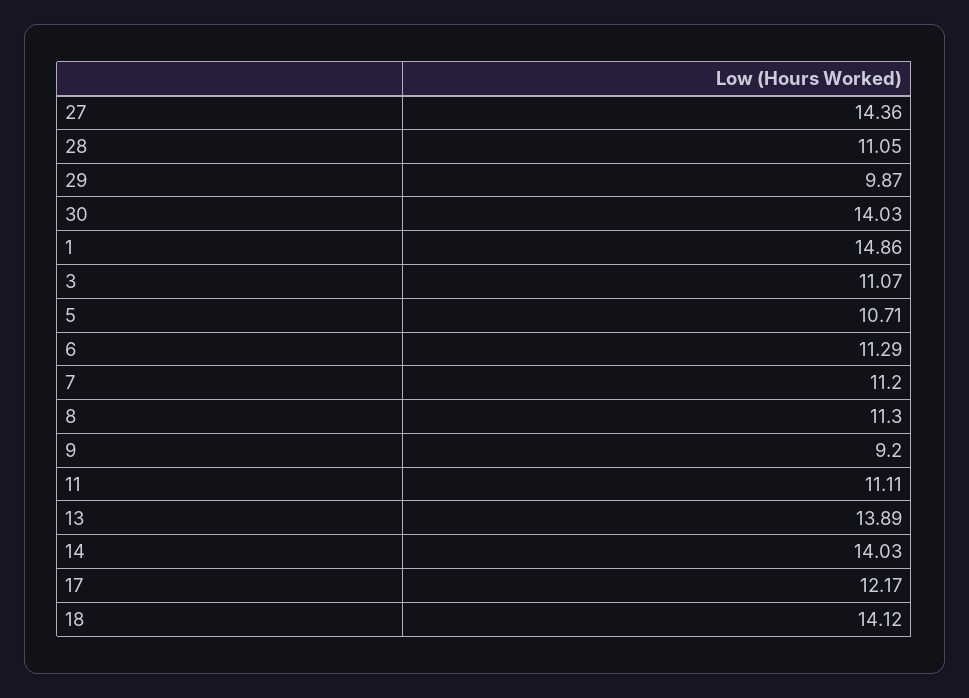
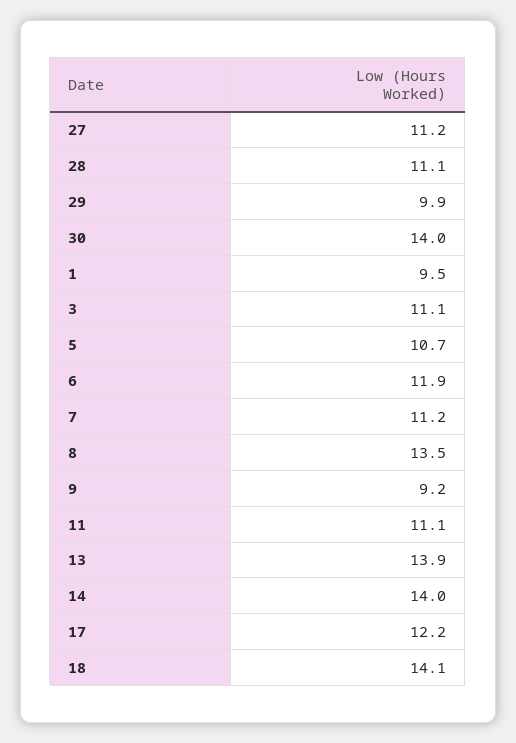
27: 14.36 -> 11.2
1: 14.86 -> 9.5
6: 11.29 -> 11.9
8: 11.3 -> 13.5

